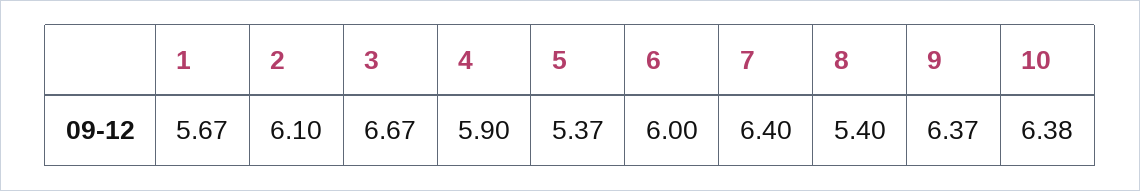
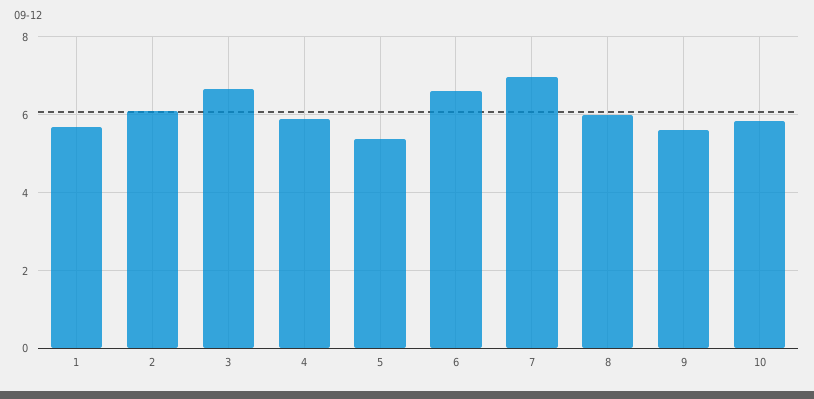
6: 6 -> 6.6
7: 6.4 -> 7
8: 5.4 -> 6
9: 6.37 -> 5.6
10: 6.38 -> 5.8

